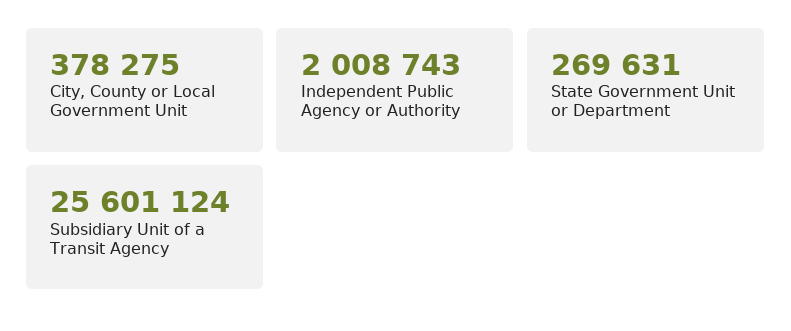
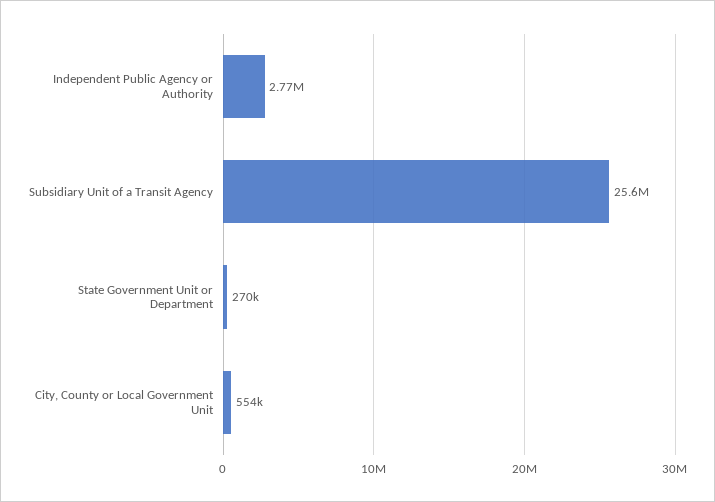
City, County or Local Government Unit: 378275 -> 554000
Independent Public Agency or Authority: 2008743 -> 2770000

